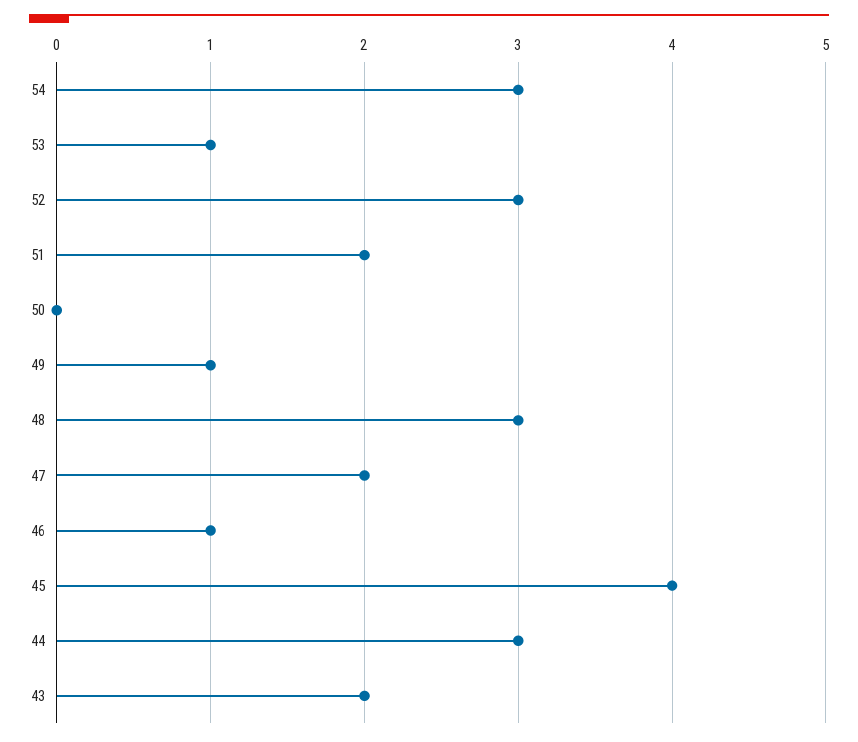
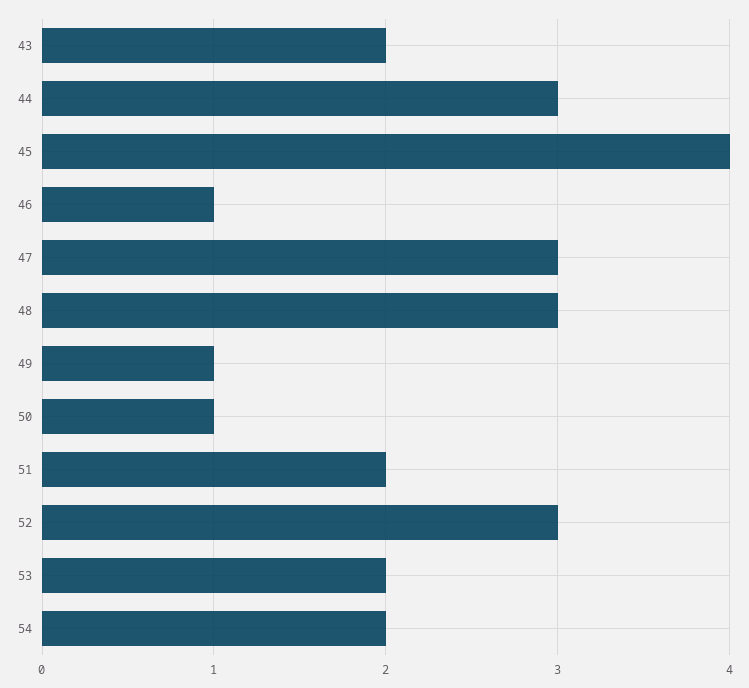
54: 3 -> 2
53: 1 -> 2
50: 0 -> 1
47: 2 -> 3

